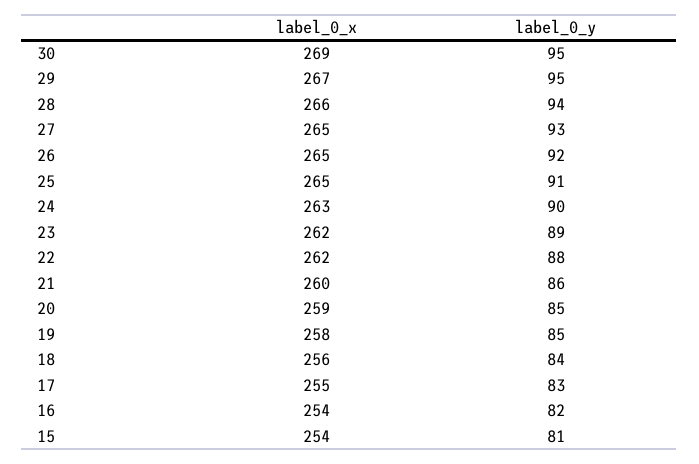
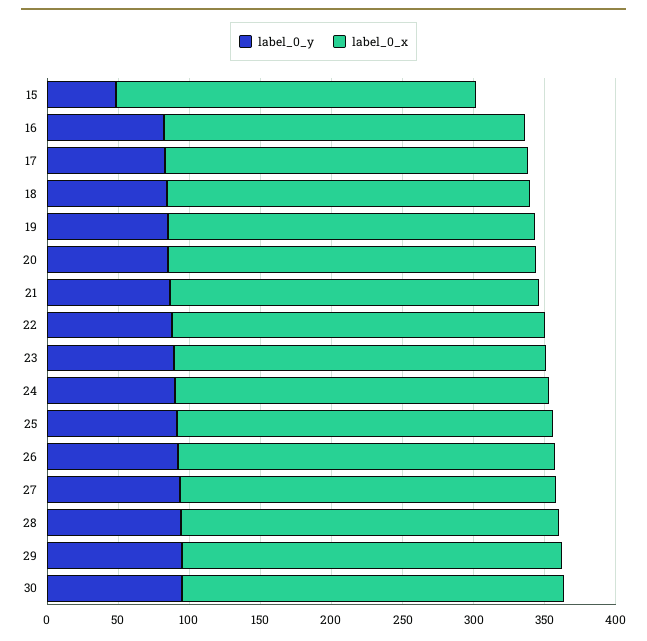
label_0_y, 15: 81 -> 50

